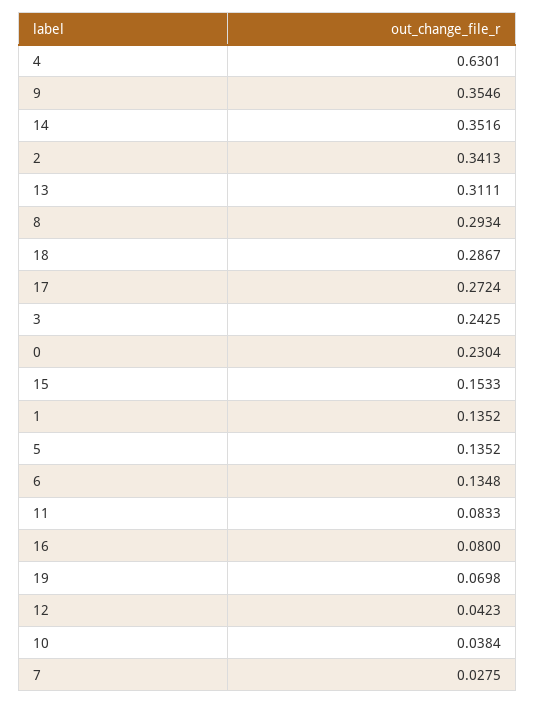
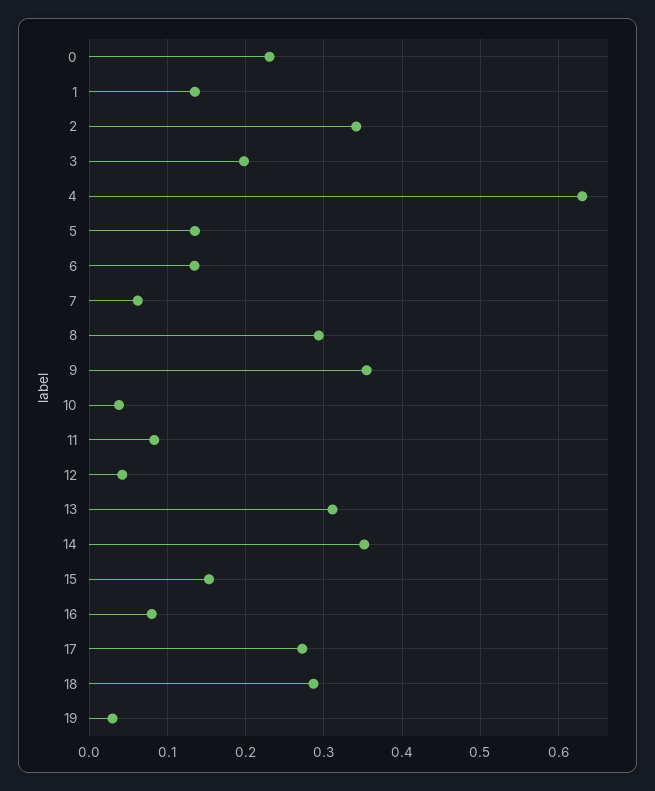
3: 0.2425 -> 0.2
19: 0.0698 -> 0.03
7: 0.0275 -> 0.06

